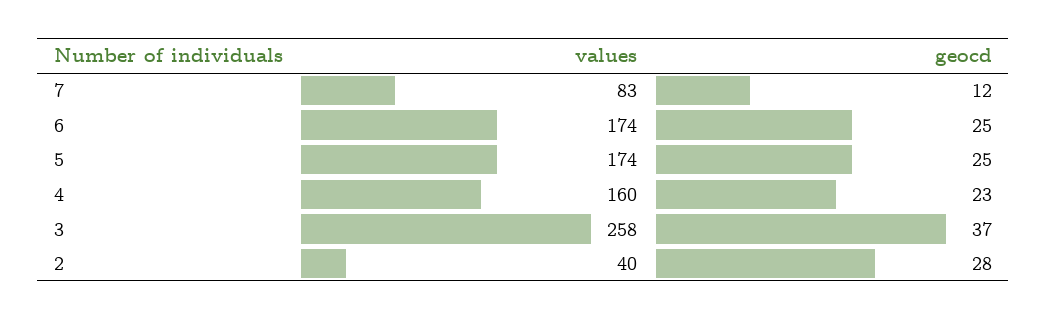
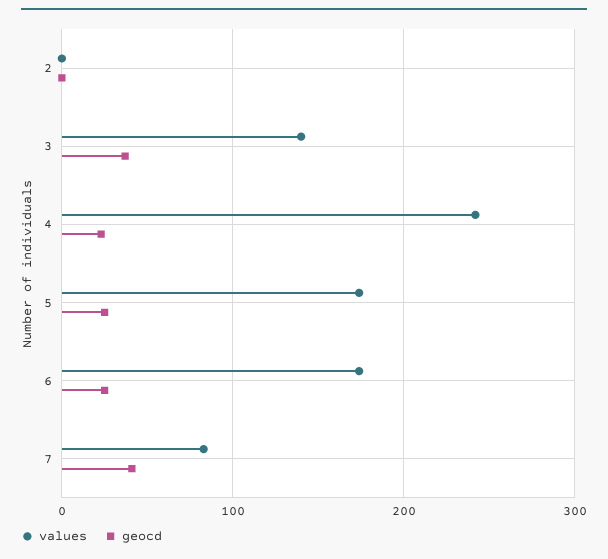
geocd, 7: 12 -> 40
values, 4: 160 -> 240
values, 3: 258 -> 140
values, 2: 40 -> 0
geocd, 2: 28 -> 0

